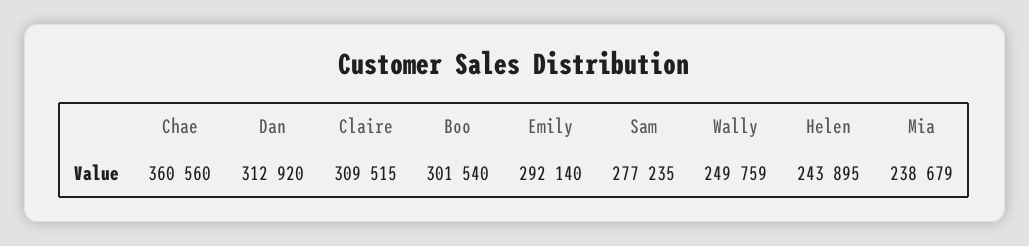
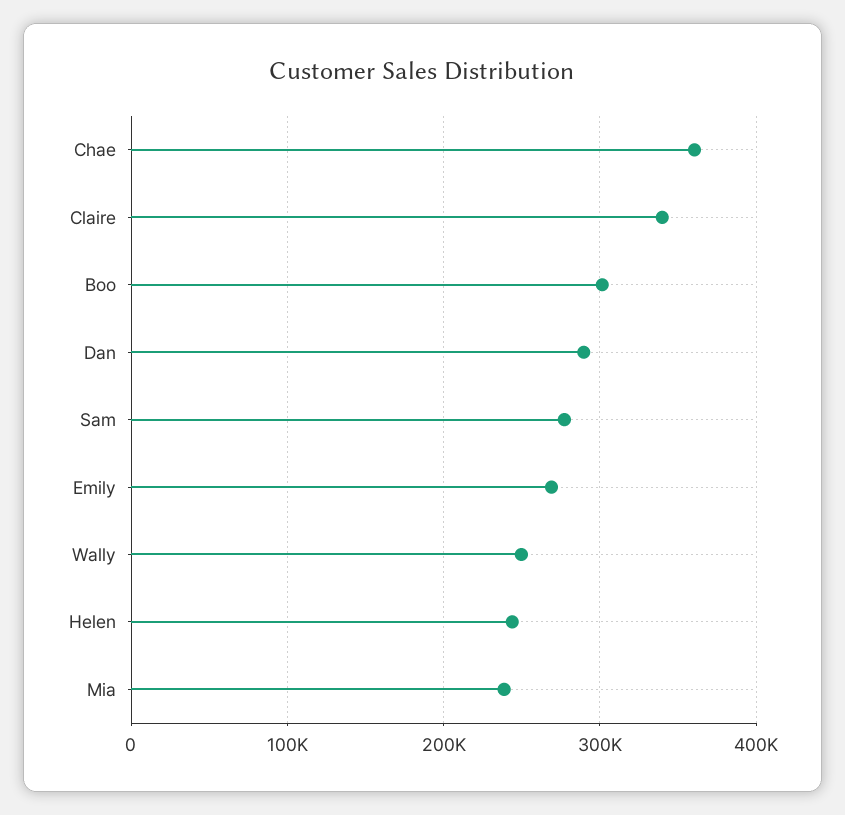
Dan: 312920 -> 290000
Claire: 309515 -> 340000
Emily: 292140 -> 270000

